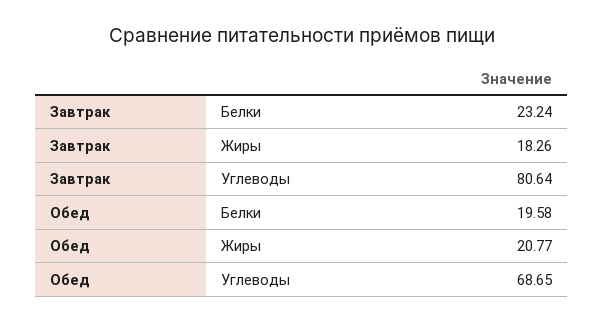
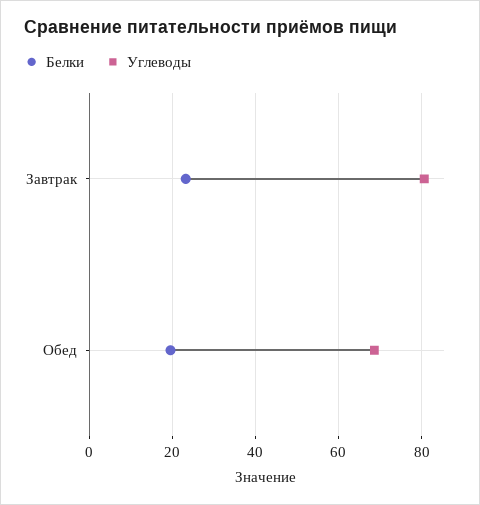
Жиры, Завтрак: 18.26 -> none
Жиры, Обед: 20.77 -> none

